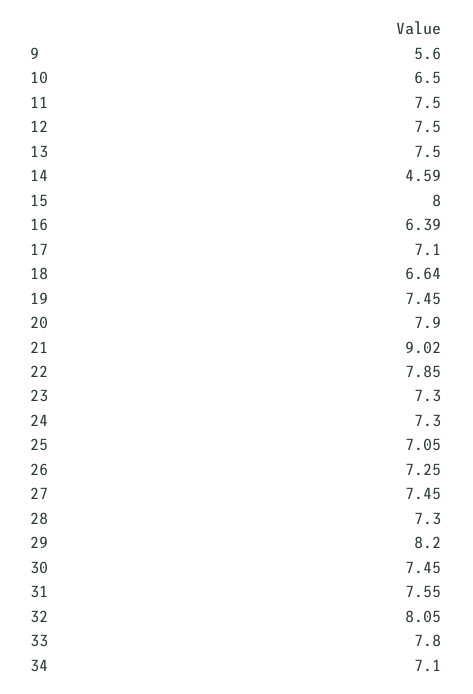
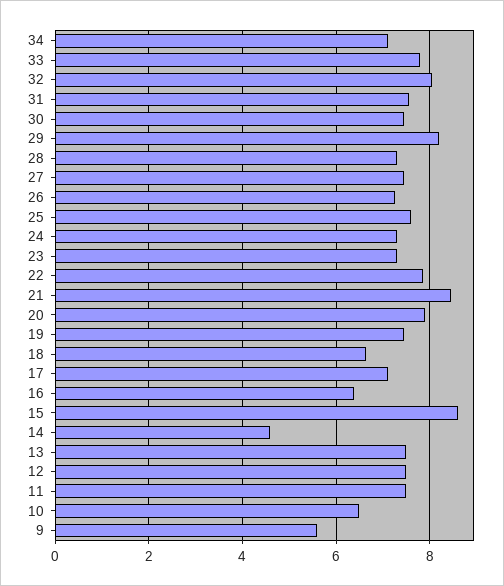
15: 8 -> 8.6
21: 9.02 -> 8.4
25: 7.05 -> 7.6

